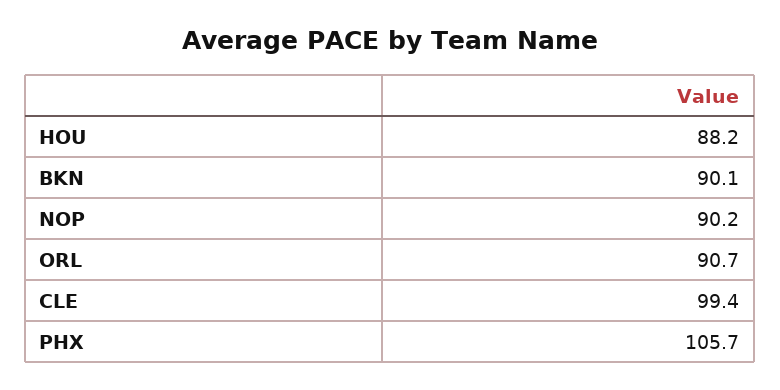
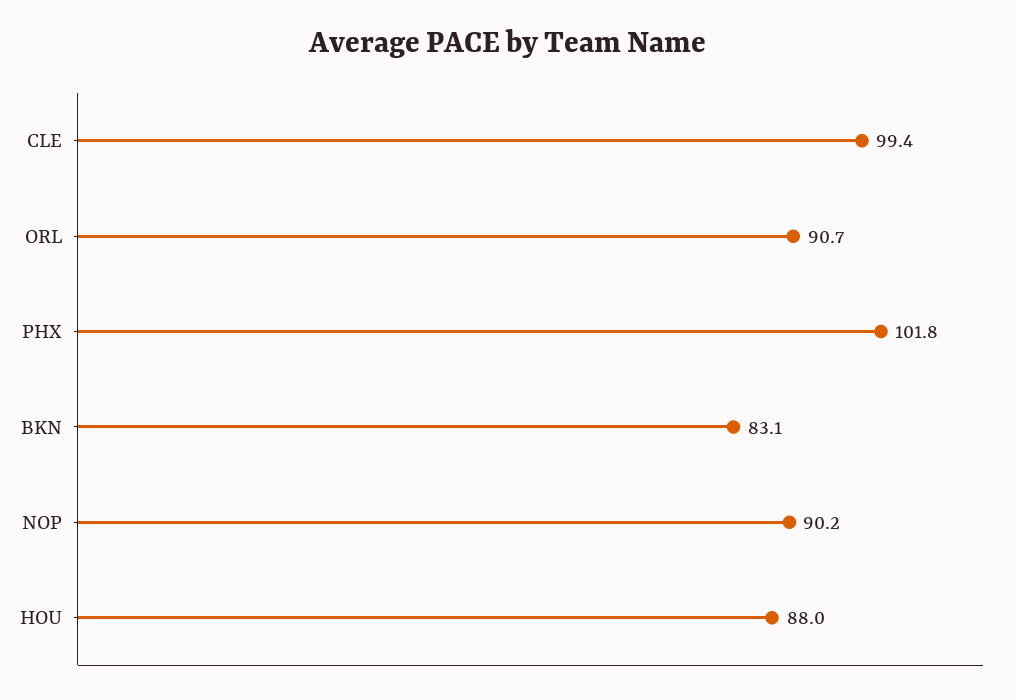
HOU: 88.2 -> 88
BKN: 90.1 -> 83.1
PHX: 105.7 -> 101.8

